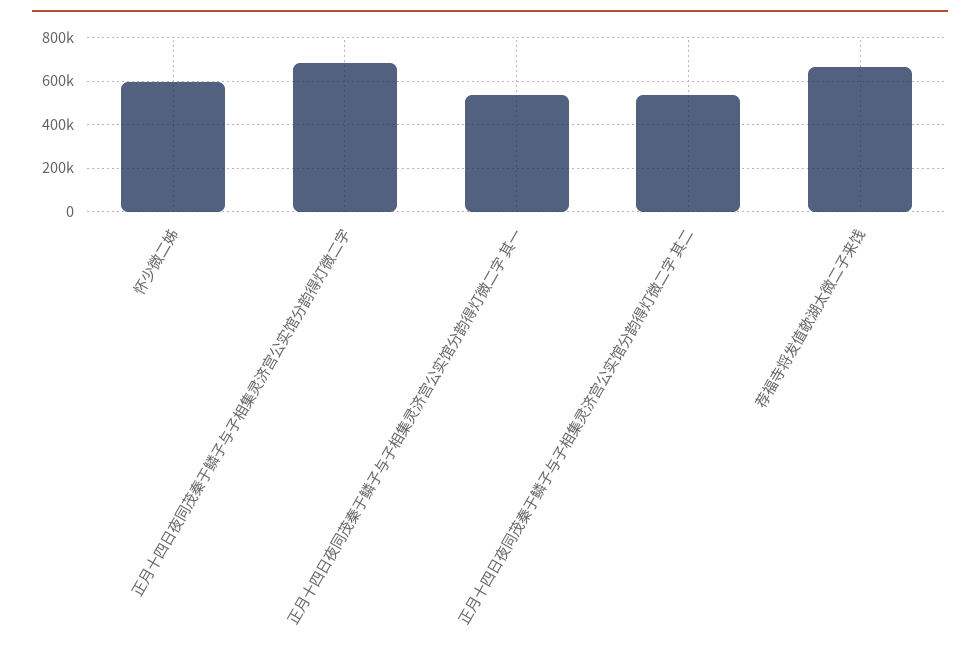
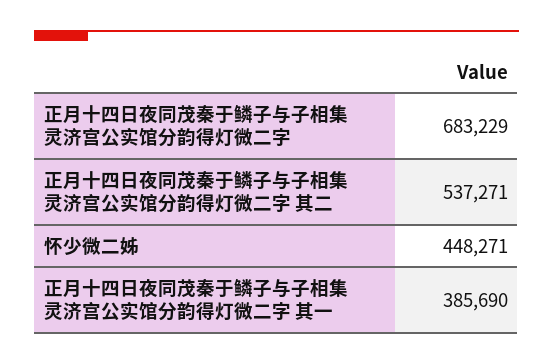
怀少微二姊: 600000 -> 448271
正月十四日夜同茂秦于鳞子与子相集灵济宫公实馆分韵得灯微二字 其一: 550000 -> 385690
荐福寺将发值欹湖太微二子来饯: 650000 -> none

